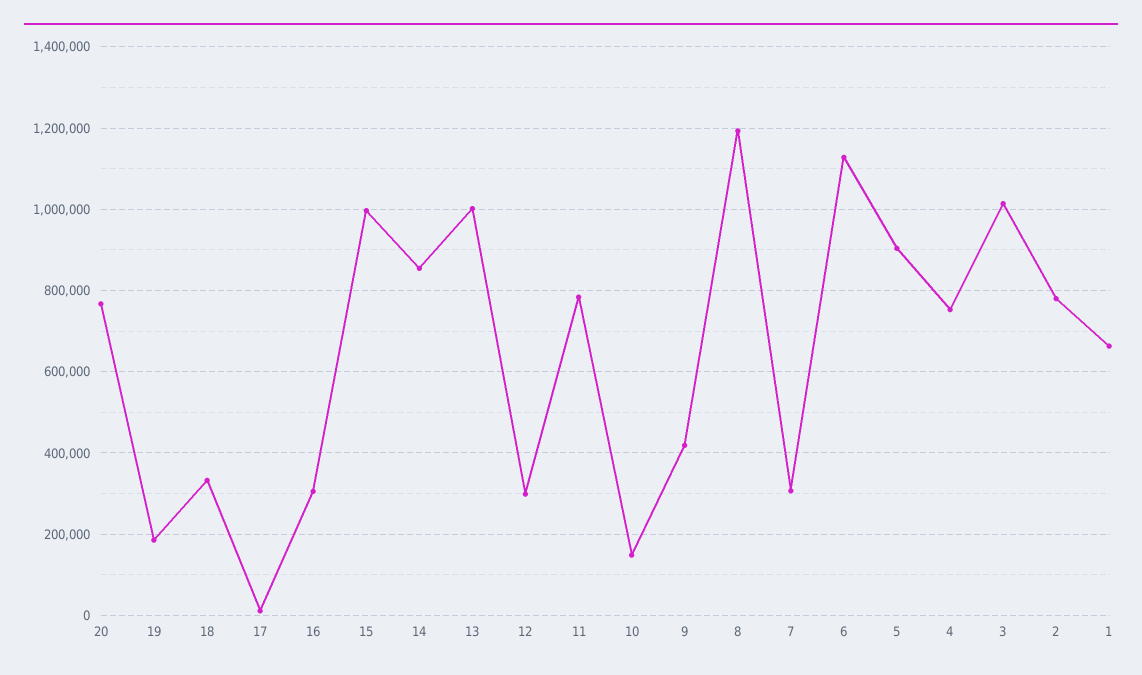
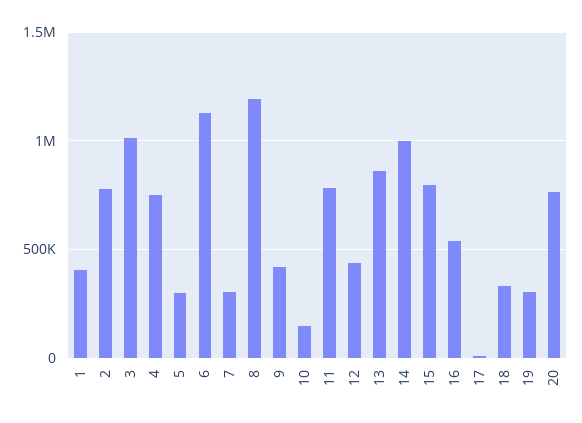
19: 180000 -> 300000
16: 300000 -> 550000
15: 1000000 -> 800000
14: 860000 -> 1000000
13: 1000000 -> 850000
12: 300000 -> 450000
5: 900000 -> 300000
1: 660000 -> 400000

